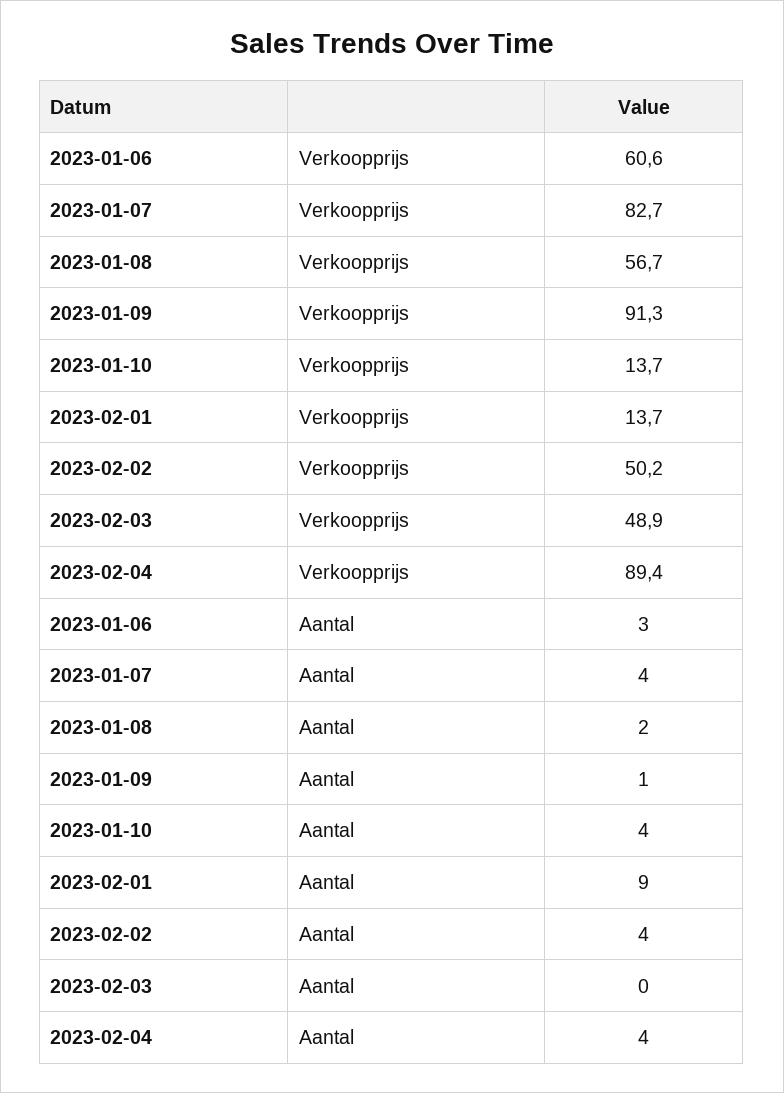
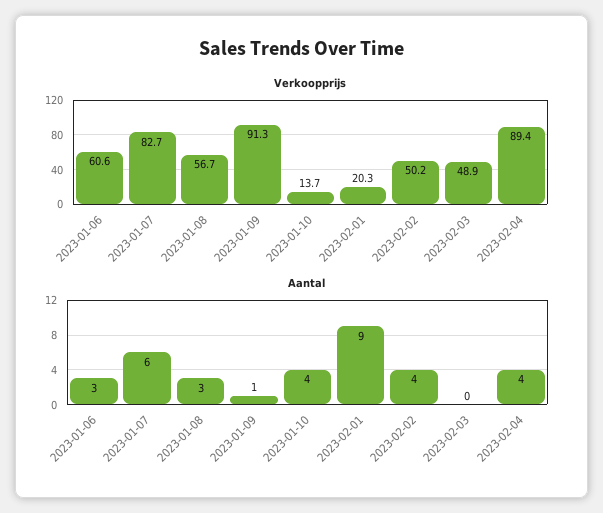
Verkoopprijs, 2023-02-01: 13.7 -> 20.3
Aantal, 2023-01-07: 4 -> 6
Aantal, 2023-01-08: 2 -> 3

